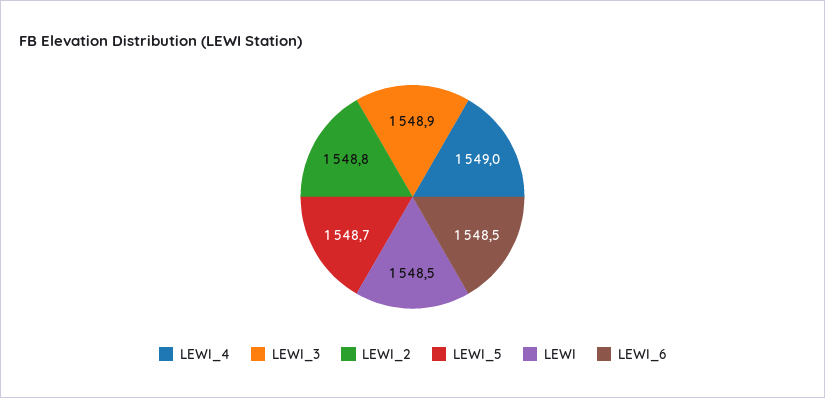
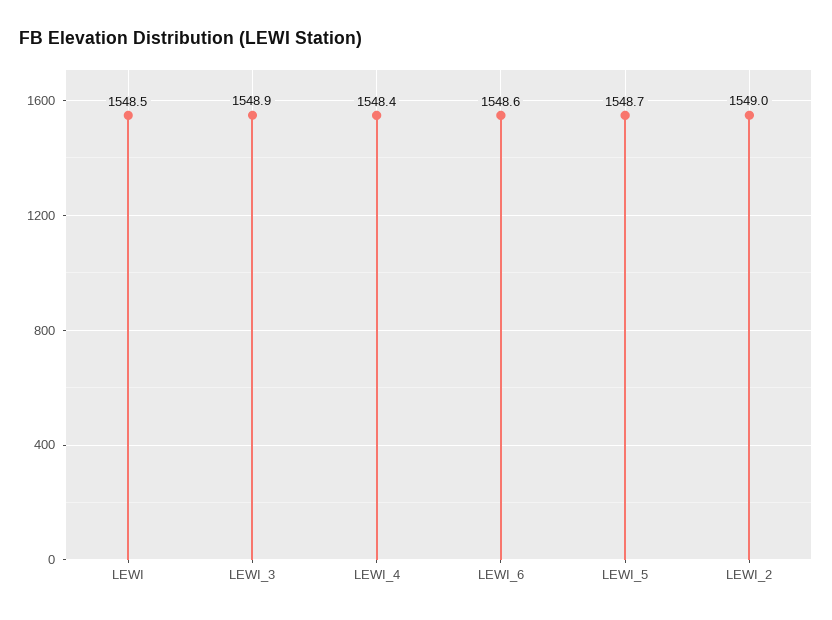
LEWI_4: 1549 -> 1548.4
LEWI_2: 1548.8 -> 1549
LEWI_6: 1548.5 -> 1548.6

